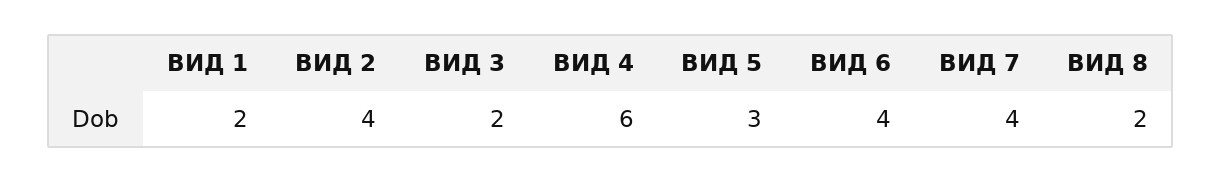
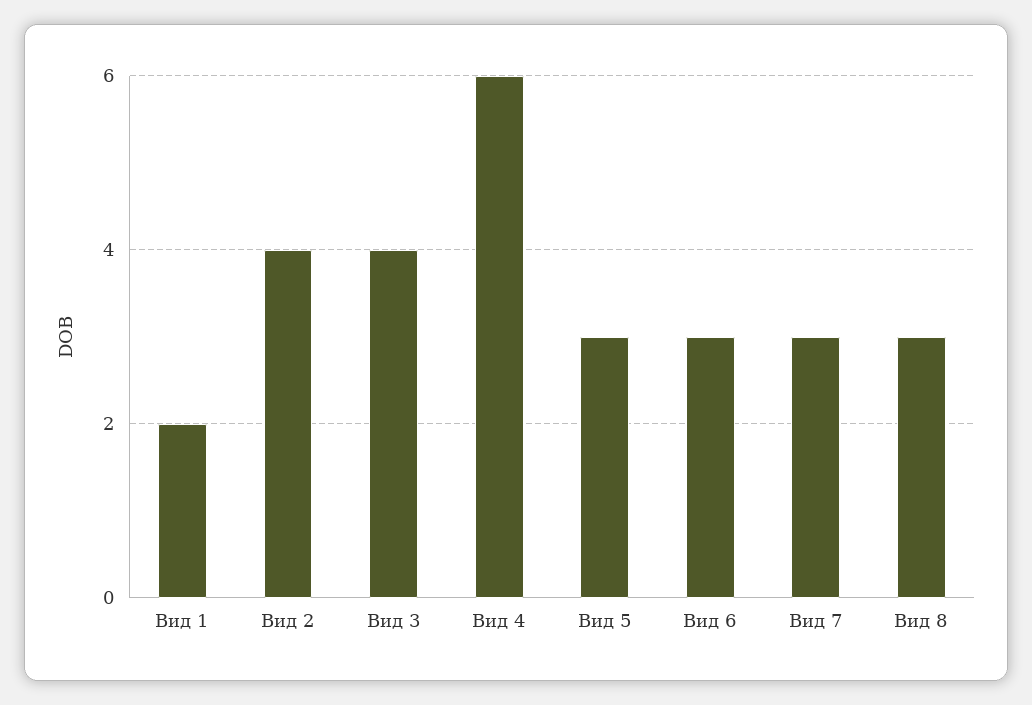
ВИД 3: 2 -> 4
ВИД 6: 4 -> 3
ВИД 7: 4 -> 3
ВИД 8: 2 -> 3

